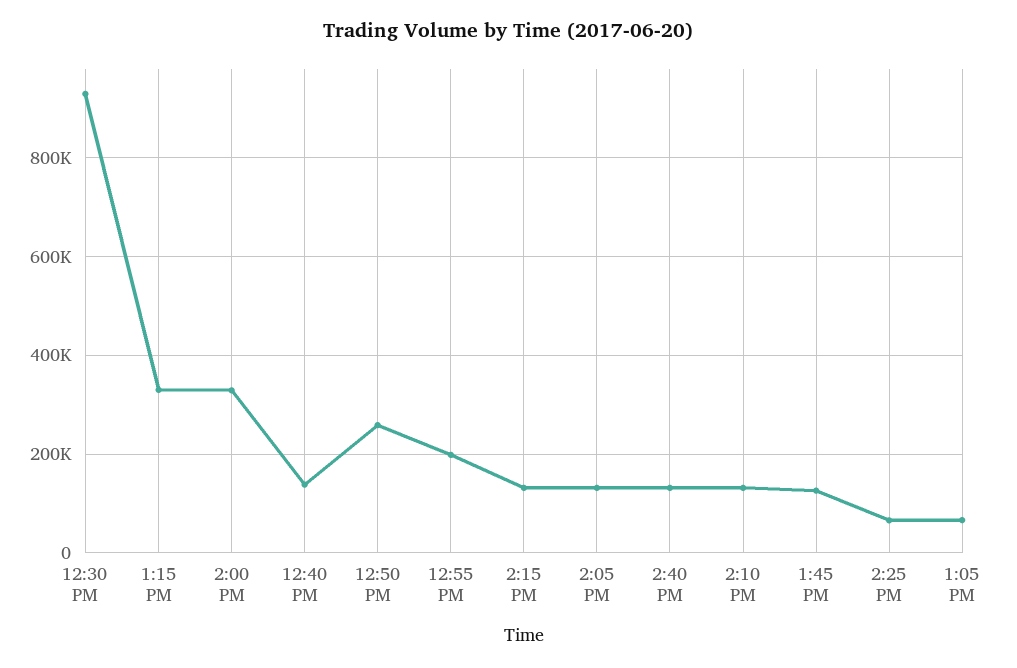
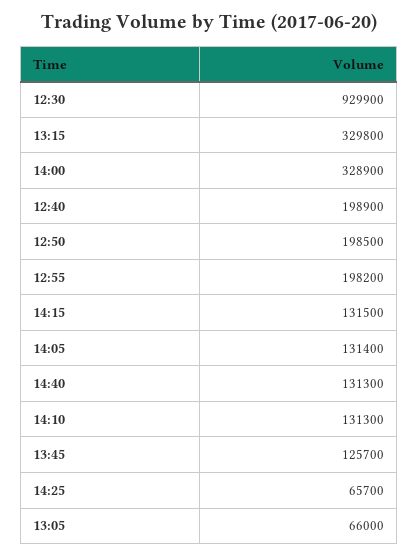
12:40 PM: 140000 -> 198900
12:50 PM: 260000 -> 198500

